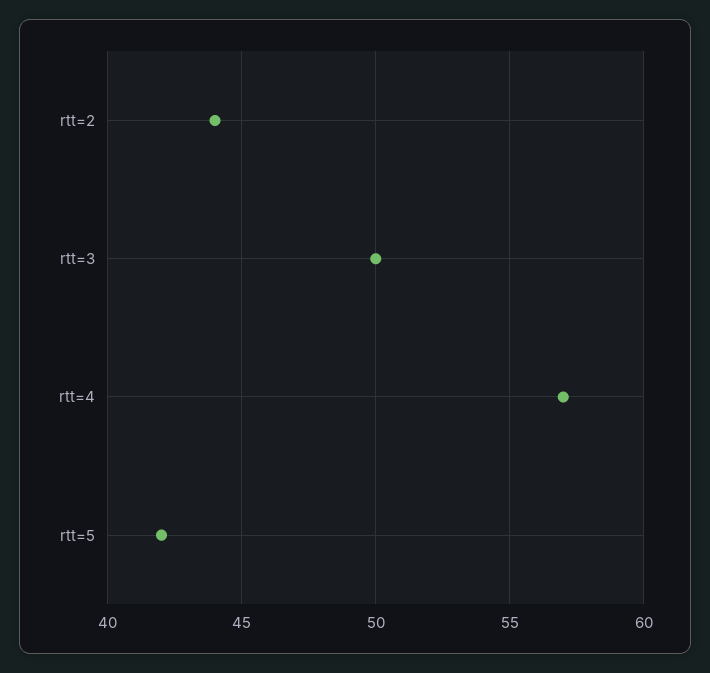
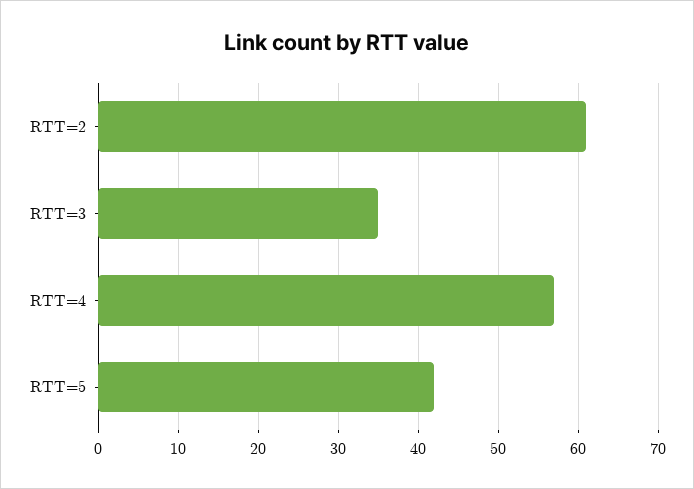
rtt=2: 44 -> 61
rtt=3: 50 -> 35

